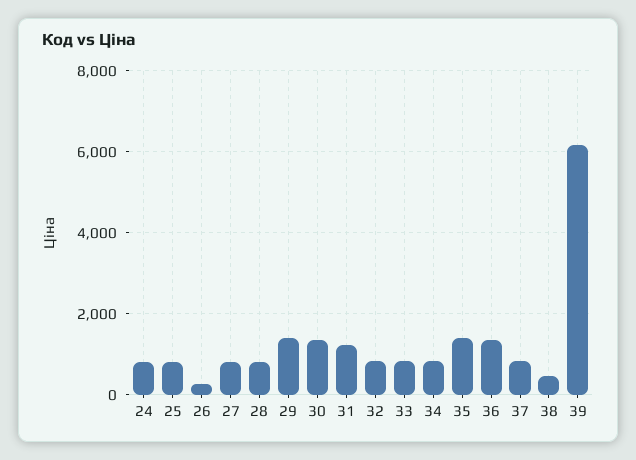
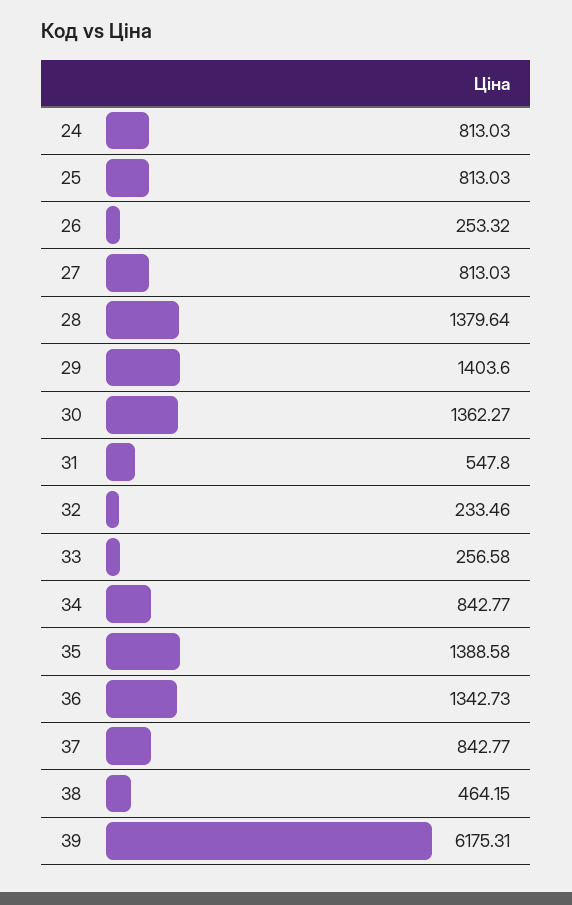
28: 800 -> 1379.64
31: 1200 -> 547.8
32: 800 -> 233.46
33: 800 -> 256.58

